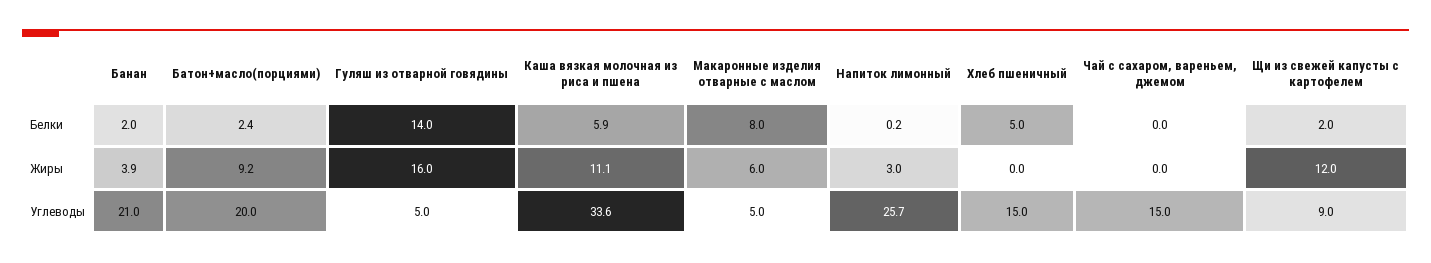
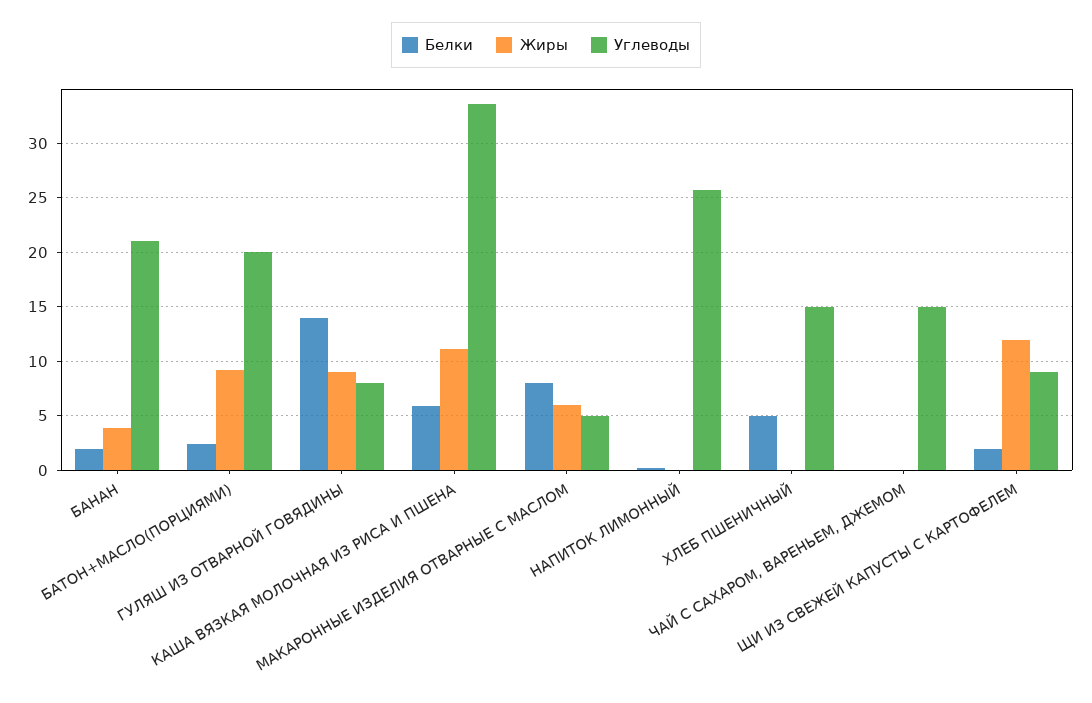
Жиры, Гуляш из отварной говядины: 16 -> 9
Жиры, Напиток лимонный: 3 -> 0
Углеводы, Гуляш из отварной говядины: 5 -> 8

